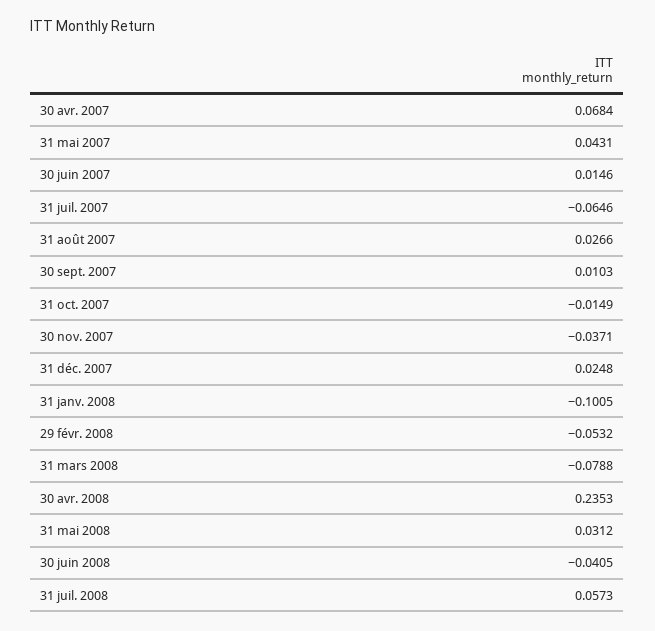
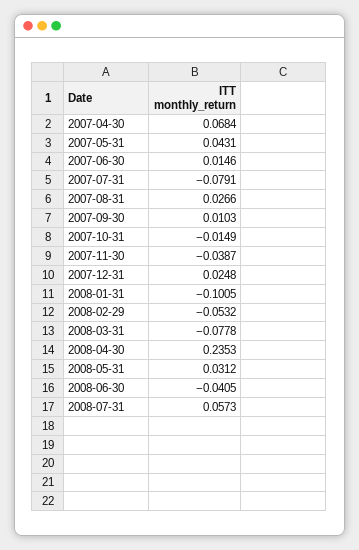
31 juil. 2007: -0.0646 -> -0.0791
30 nov. 2007: -0.0371 -> -0.0387
31 mars 2008: -0.0788 -> -0.0778

